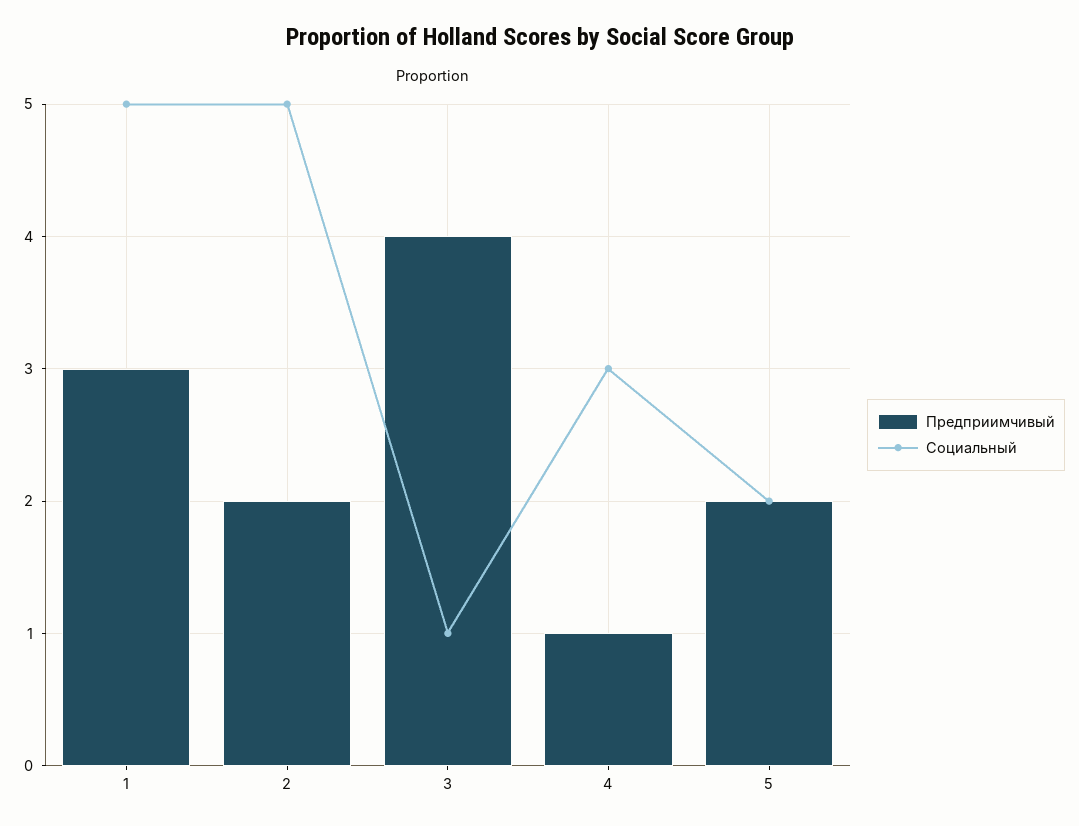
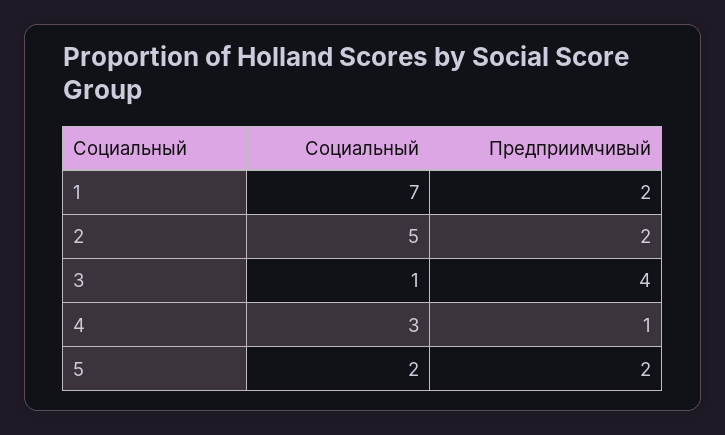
Предприимчивый, 1: 3 -> 2
Социальный, 1: 5 -> 7

